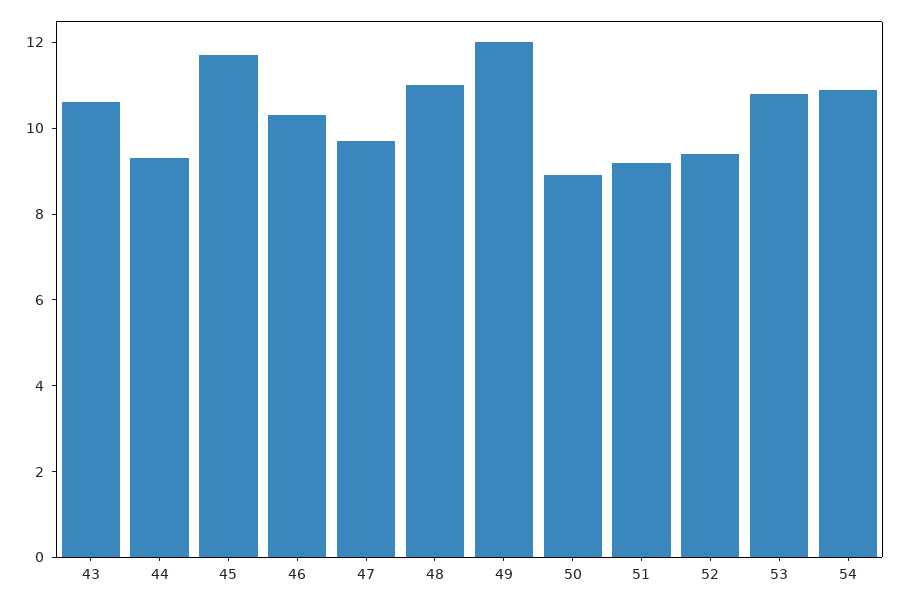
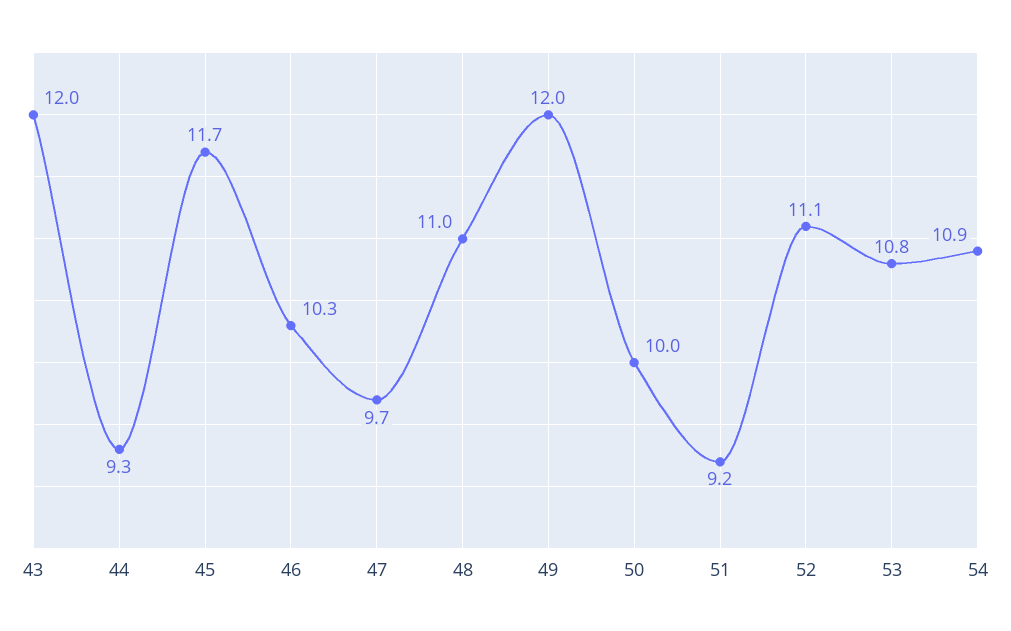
43: 10.5 -> 12
50: 9 -> 10
52: 9.5 -> 11.1

